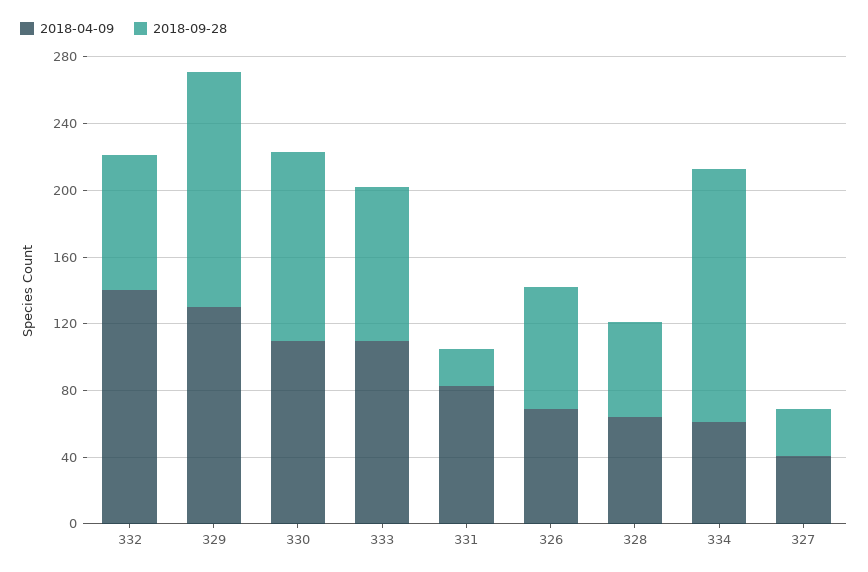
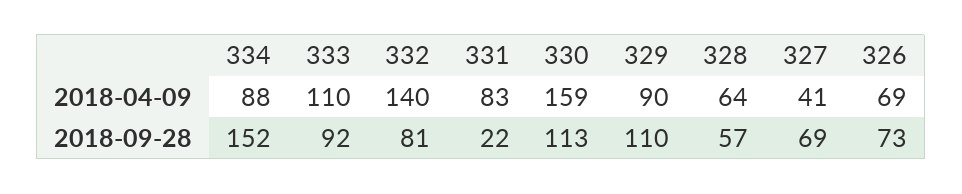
2018-04-09, 329: 130 -> 90
2018-09-28, 329: 140 -> 110
2018-04-09, 330: 110 -> 159
2018-04-09, 334: 60 -> 88
2018-09-28, 327: 30 -> 69

